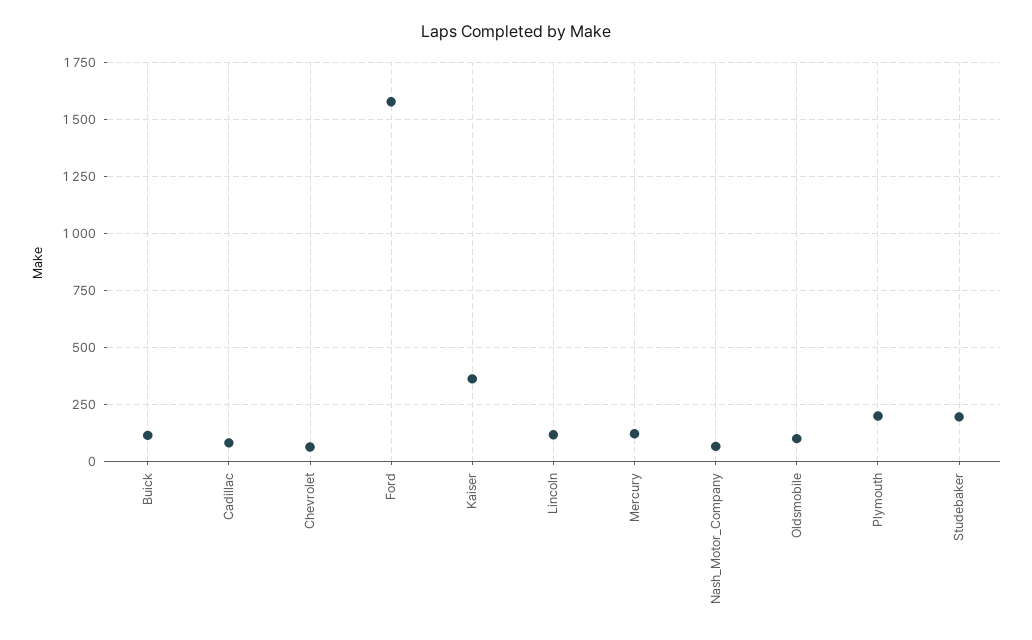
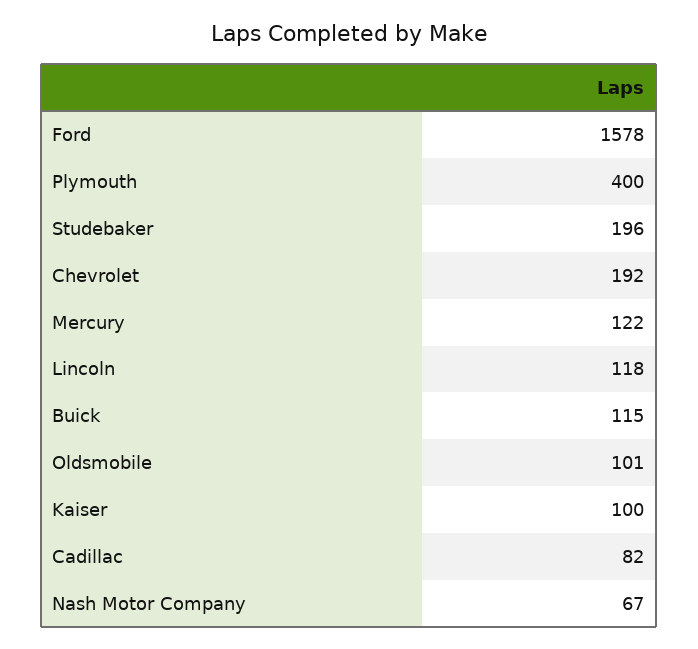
Chevrolet: 50 -> 192
Kaiser: 350 -> 100
Plymouth: 200 -> 400

